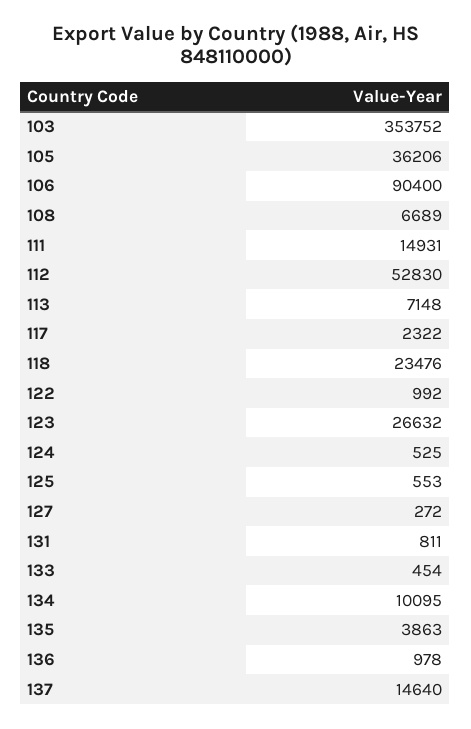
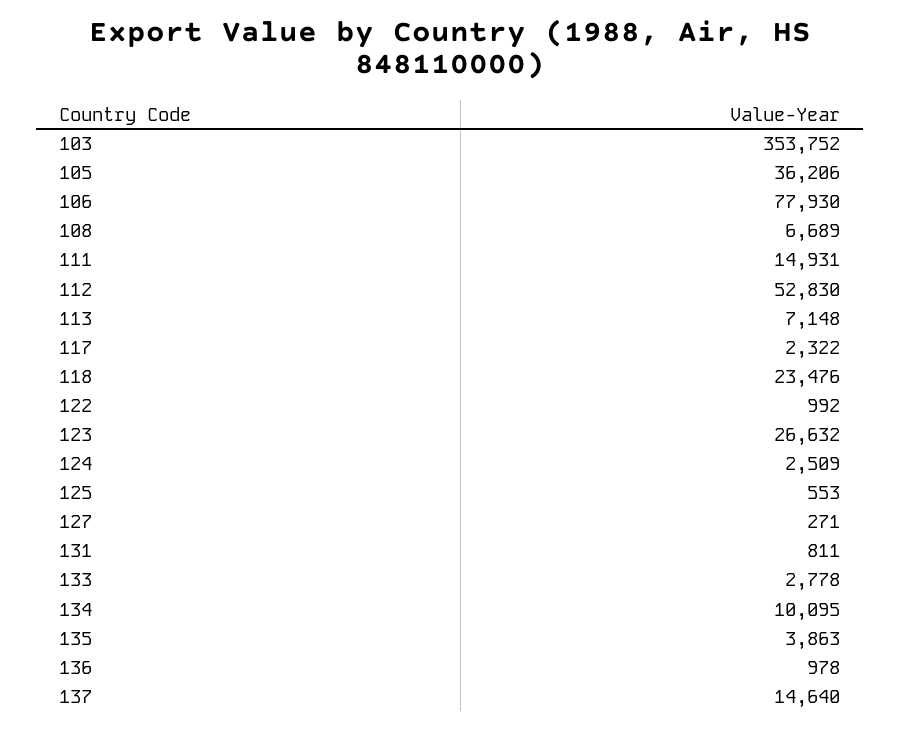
106: 90400 -> 77930
124: 525 -> 2509
127: 272 -> 271
133: 454 -> 2778

